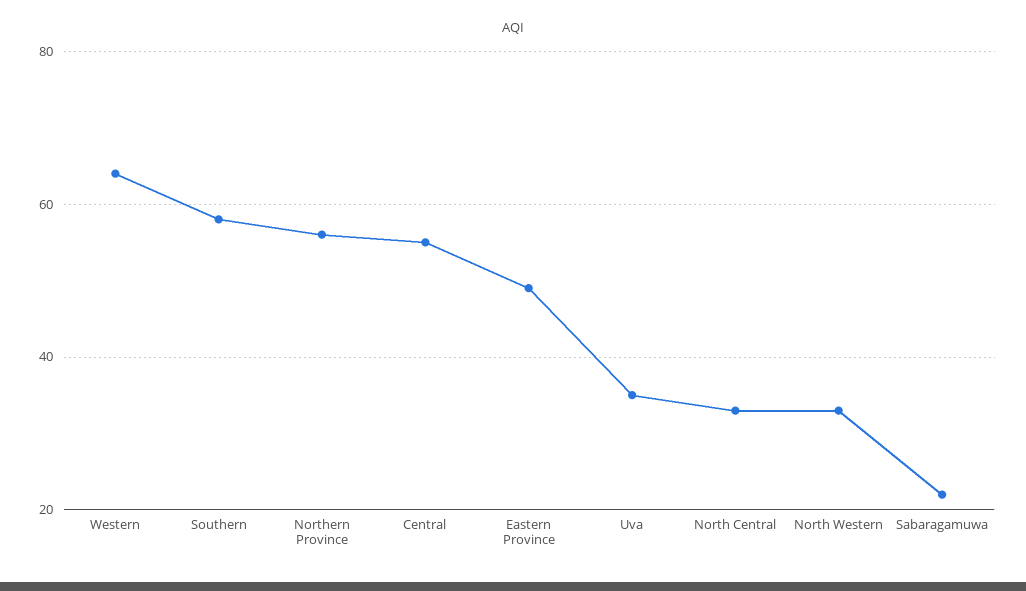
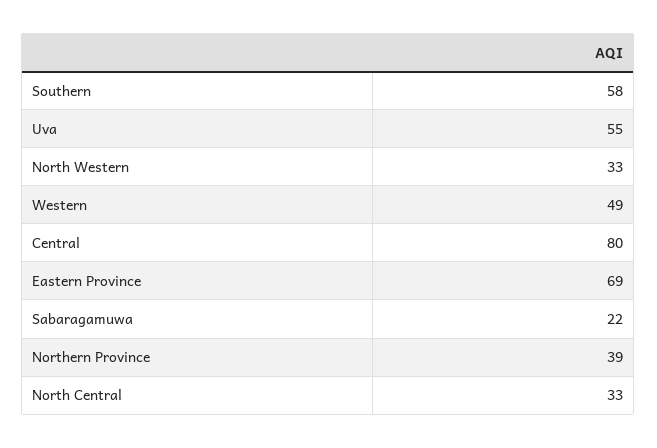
Western: 65 -> 49
Northern Province: 55 -> 39
Central: 55 -> 80
Eastern Province: 50 -> 69
Uva: 35 -> 55

